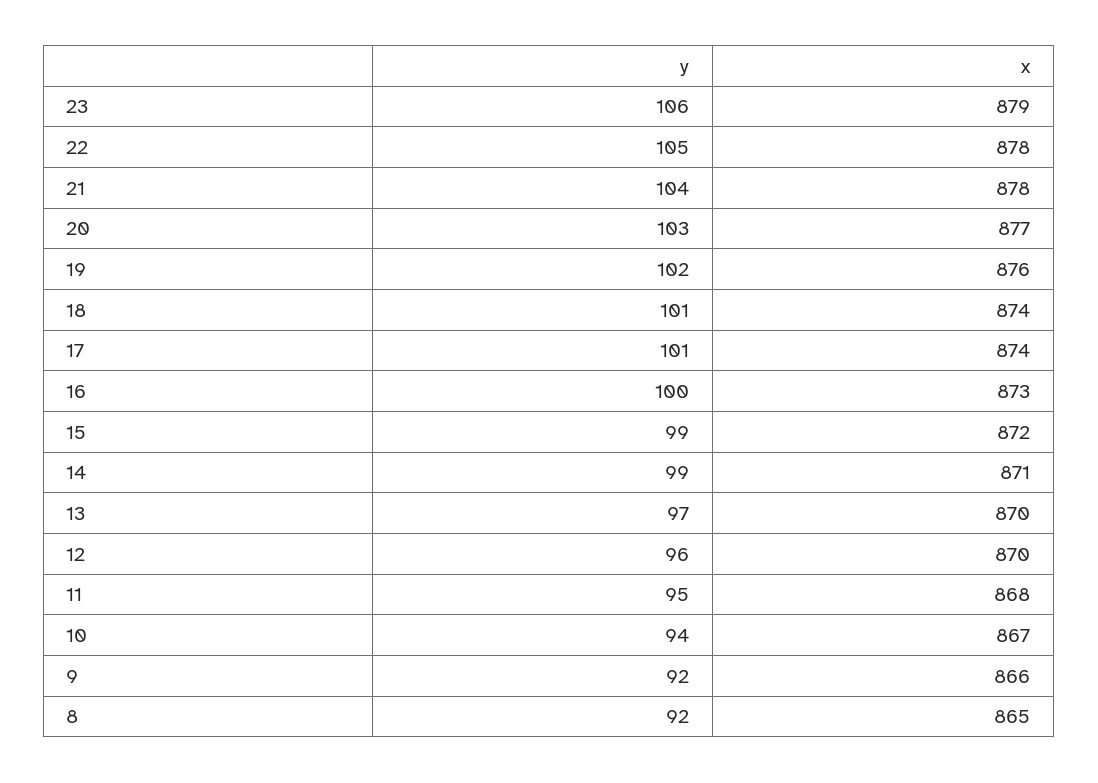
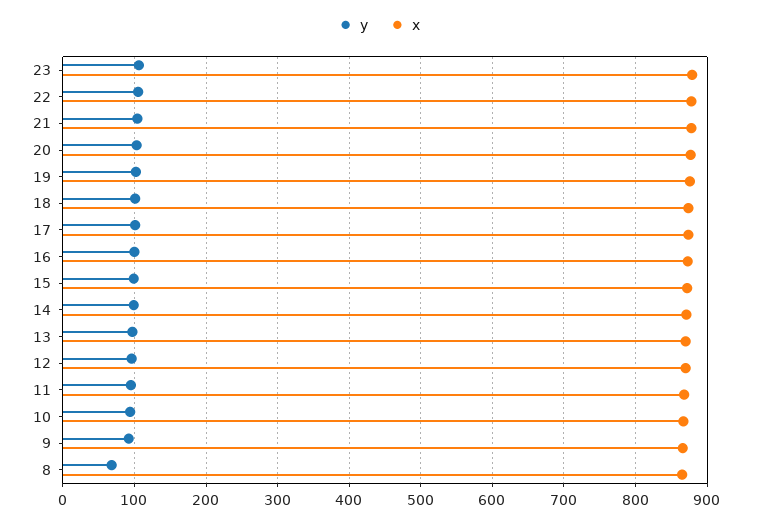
y, 8: 92 -> 70

